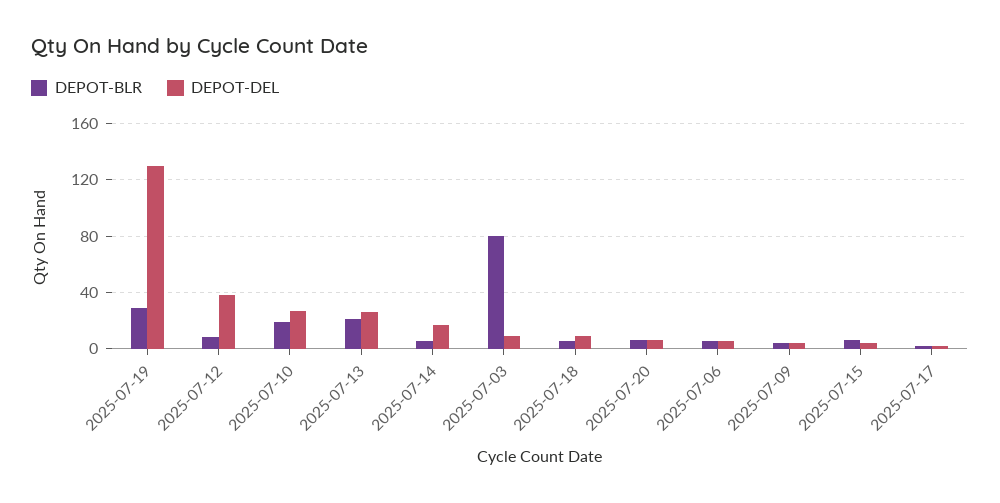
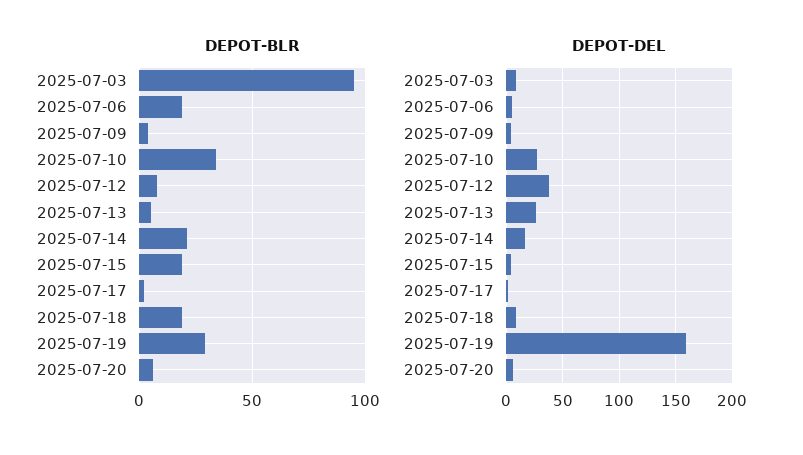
DEPOT-DEL, 2025-07-19: 130 -> 160
DEPOT-BLR, 2025-07-10: 20 -> 35
DEPOT-BLR, 2025-07-13: 20 -> 5
DEPOT-BLR, 2025-07-14: 5 -> 20
DEPOT-BLR, 2025-07-03: 80 -> 95
DEPOT-BLR, 2025-07-18: 5 -> 20
DEPOT-BLR, 2025-07-06: 5 -> 20
DEPOT-BLR, 2025-07-15: 5 -> 20

